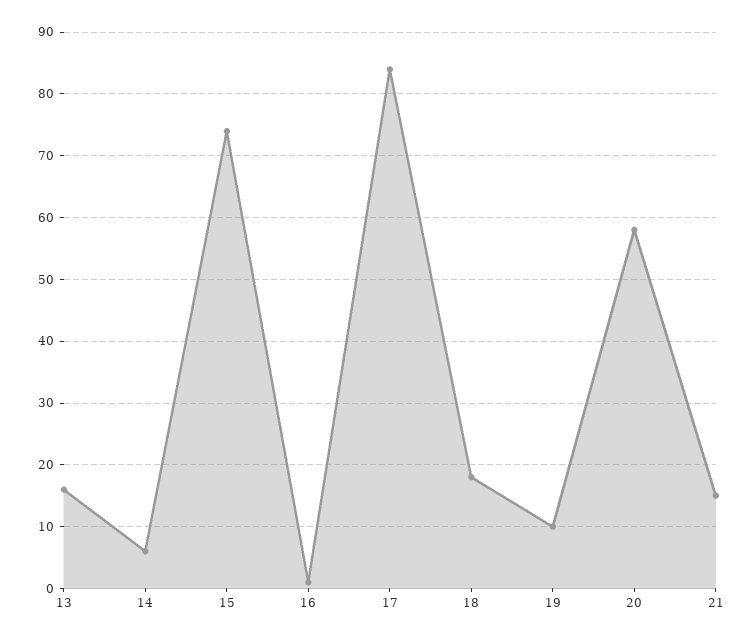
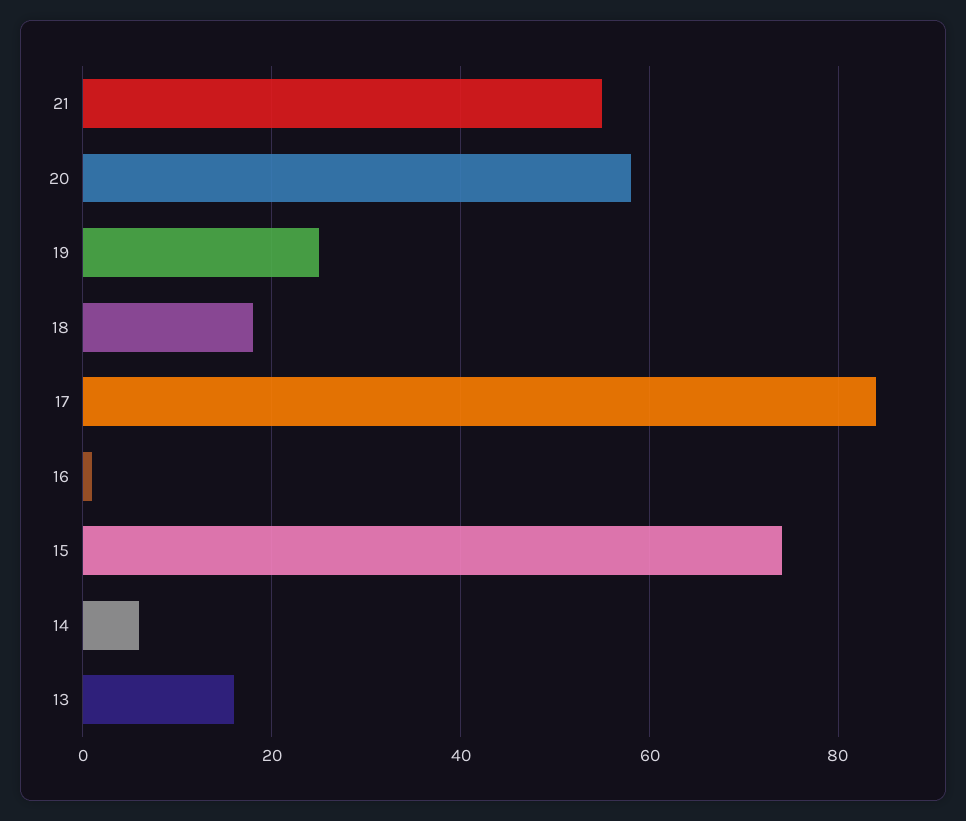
19: 10 -> 25
21: 15 -> 55

